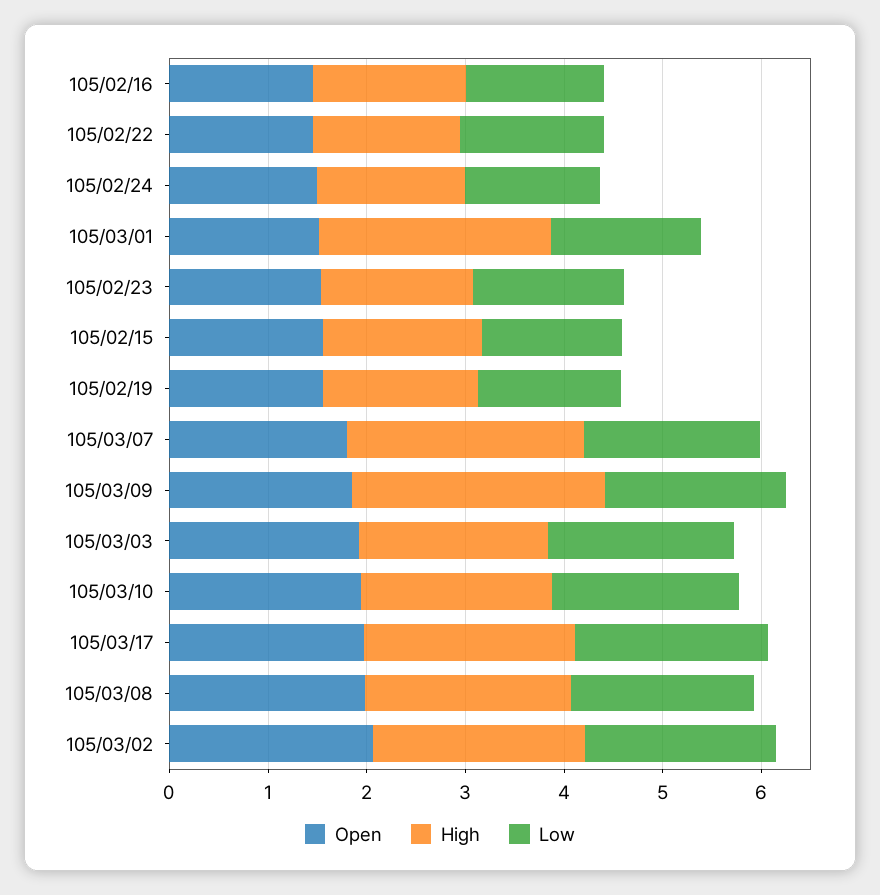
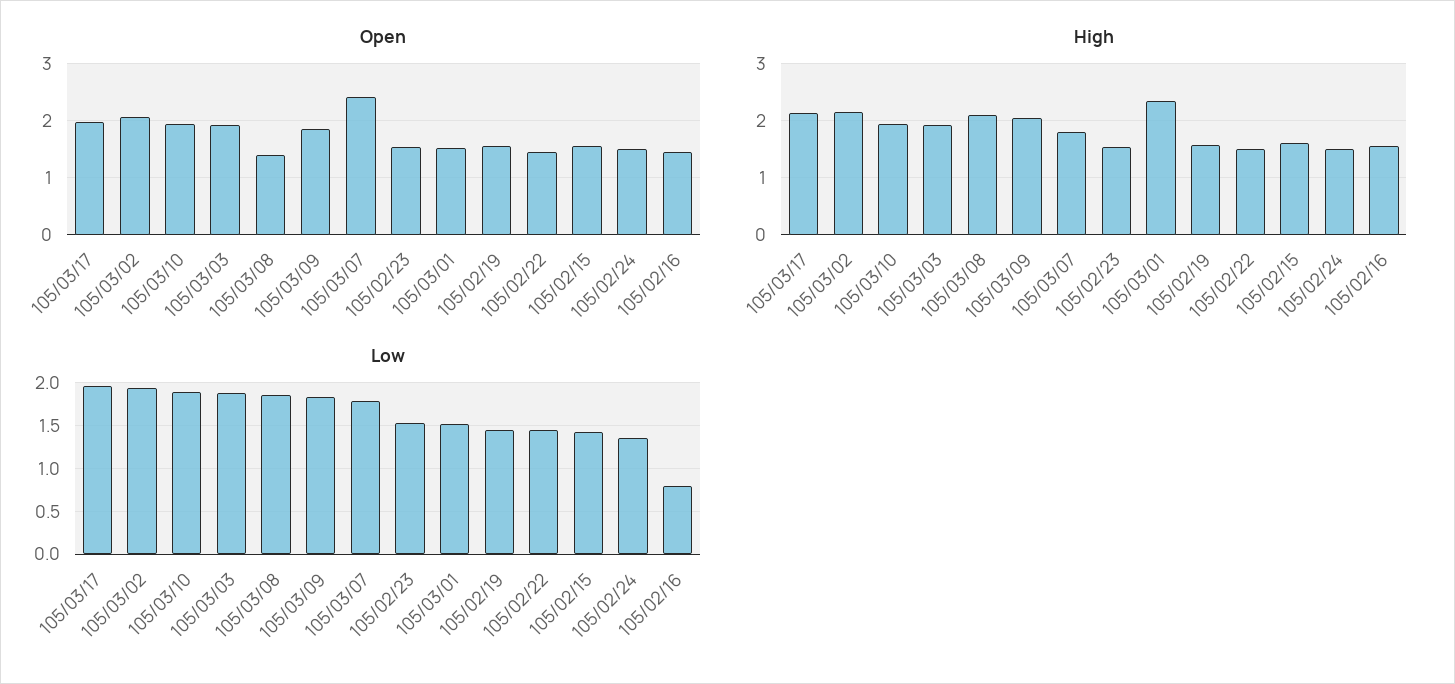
Low, 105/02/16: 1.4 -> 0.8
Open, 105/03/07: 1.8 -> 2.4
High, 105/03/07: 2.4 -> 1.8
High, 105/03/09: 2.6 -> 2
Open, 105/03/08: 2 -> 1.4

